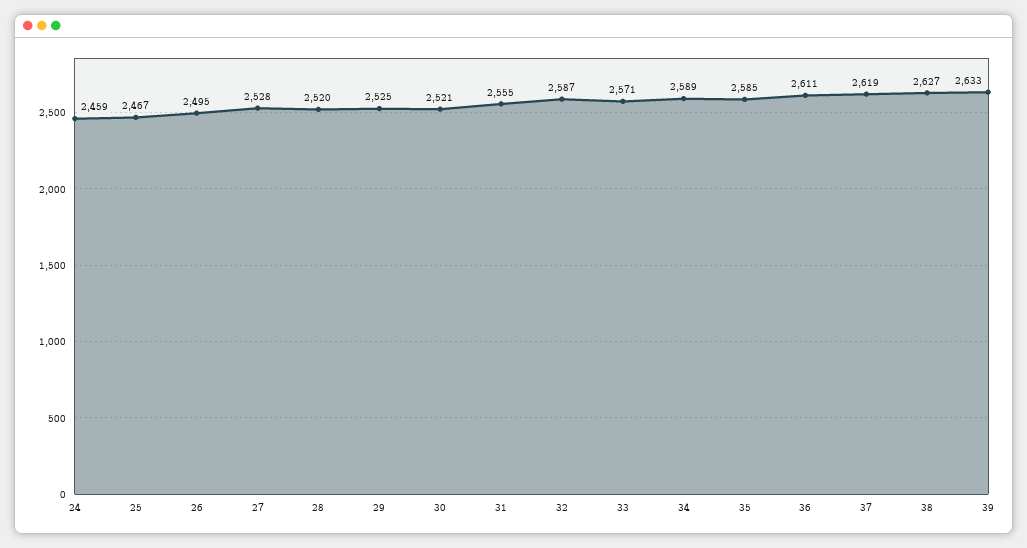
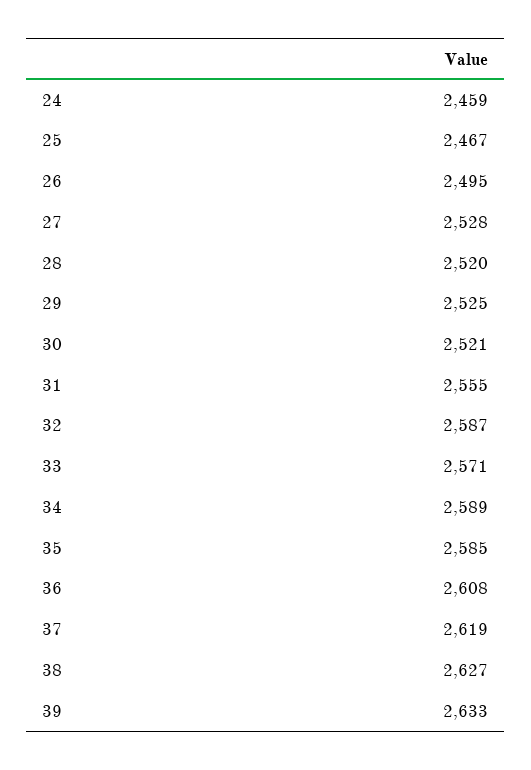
36: 2611 -> 2608

